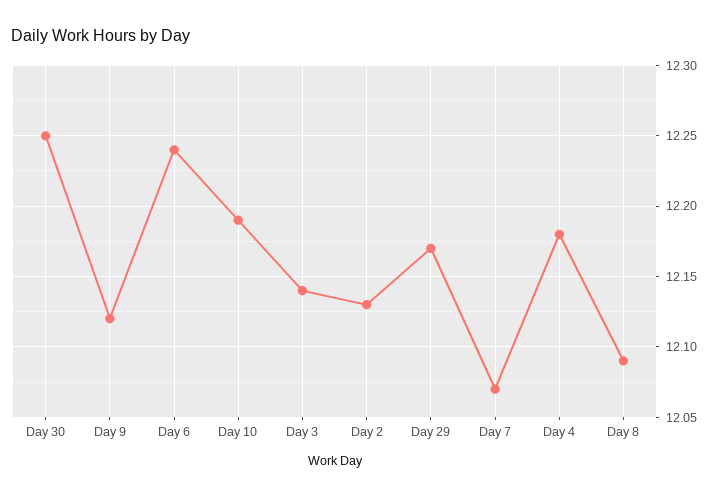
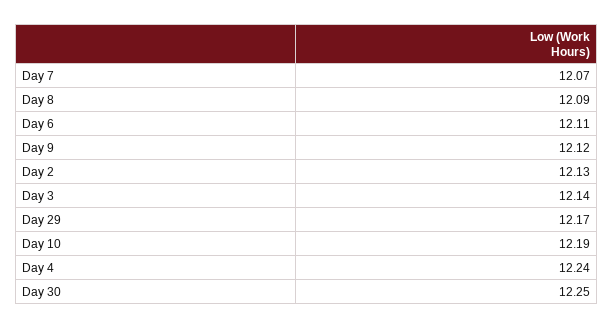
Day 6: 12.24 -> 12.11
Day 4: 12.18 -> 12.24

